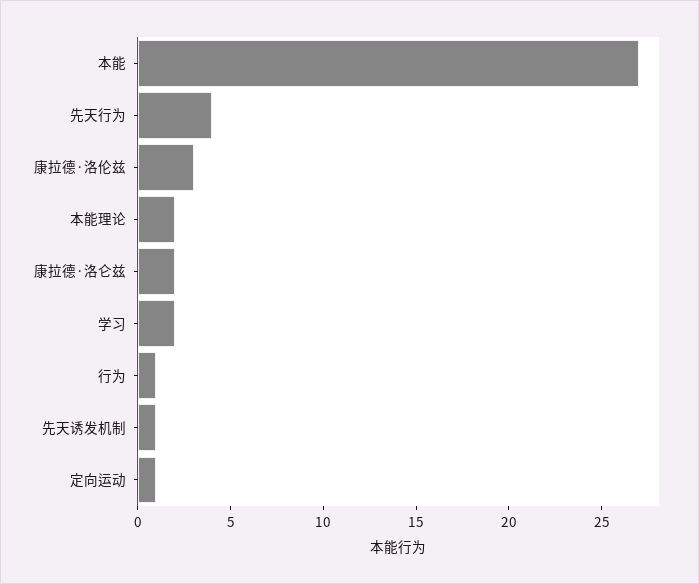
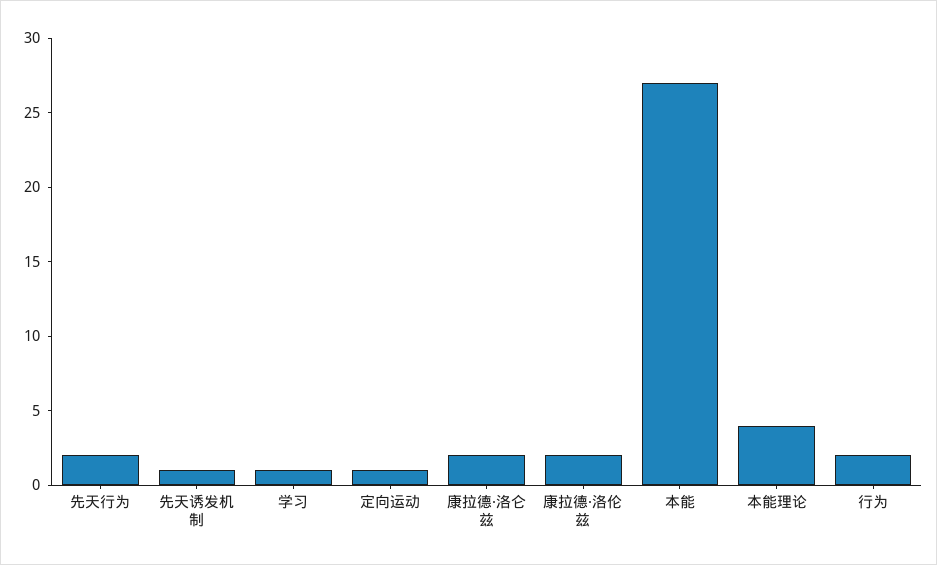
先天行为: 4 -> 2
康拉德·洛伦兹: 3 -> 2
本能理论: 2 -> 4
学习: 2 -> 1
行为: 1 -> 2

